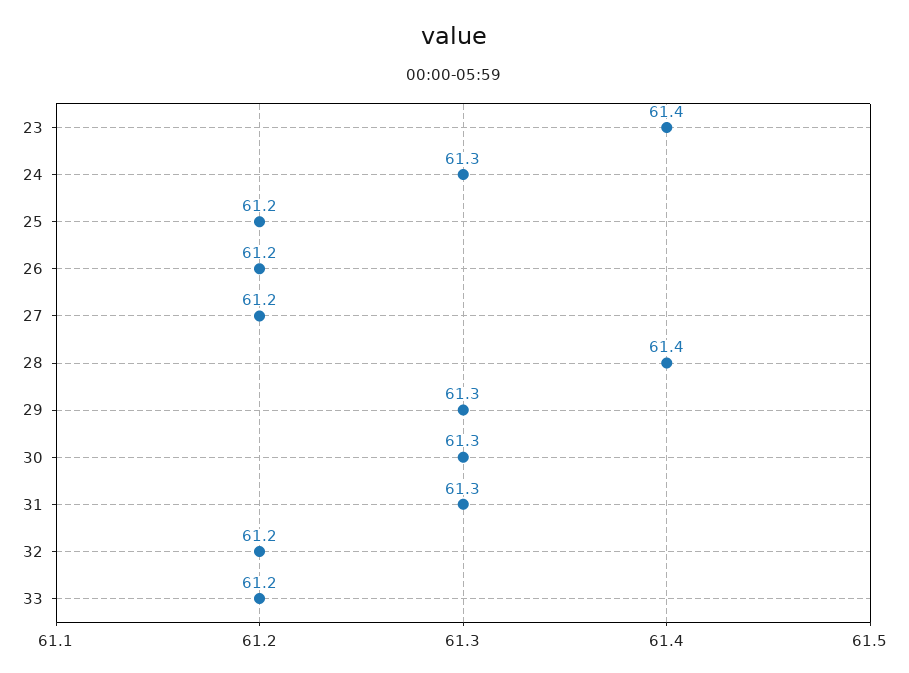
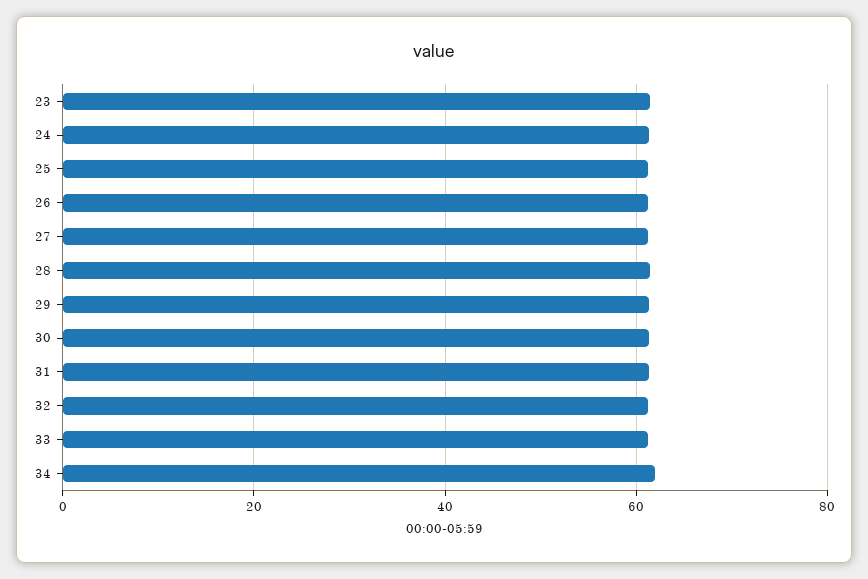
34: none -> 62

